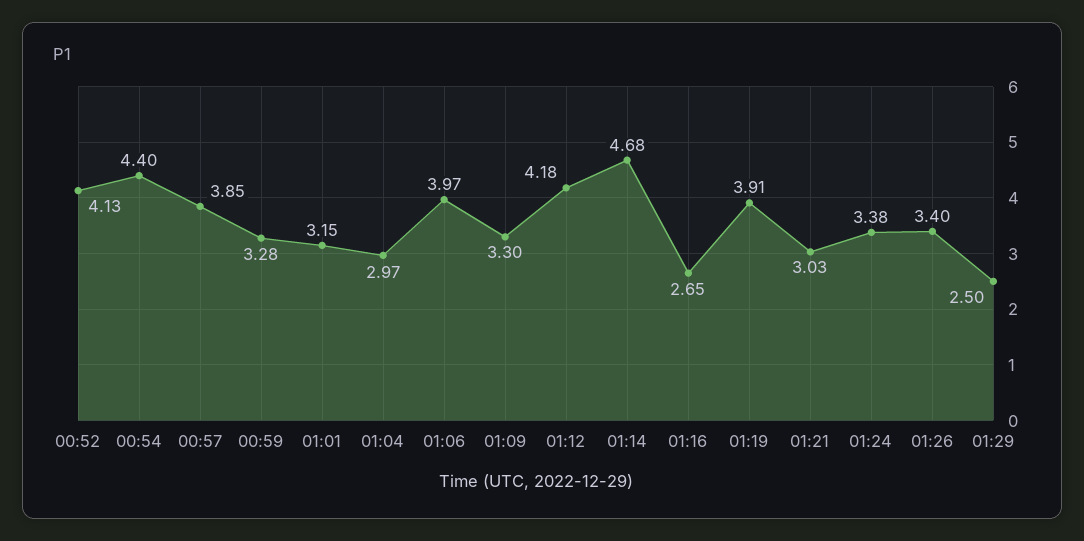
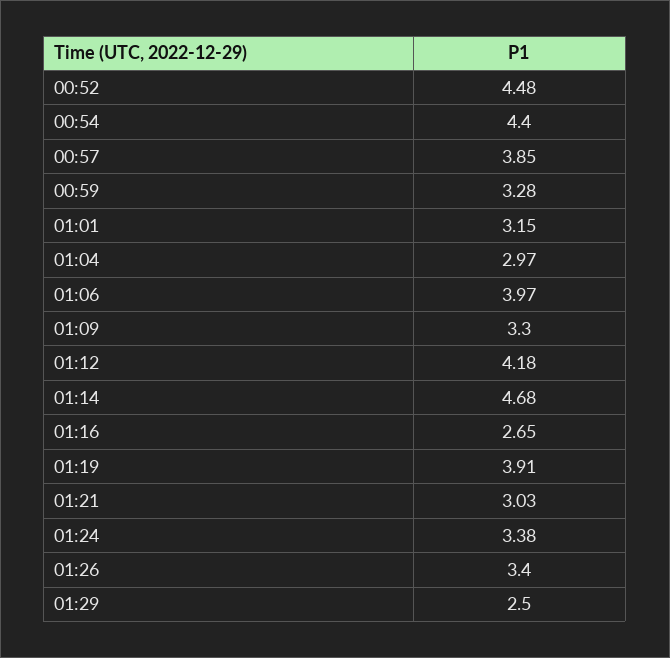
00:52: 4.13 -> 4.48

